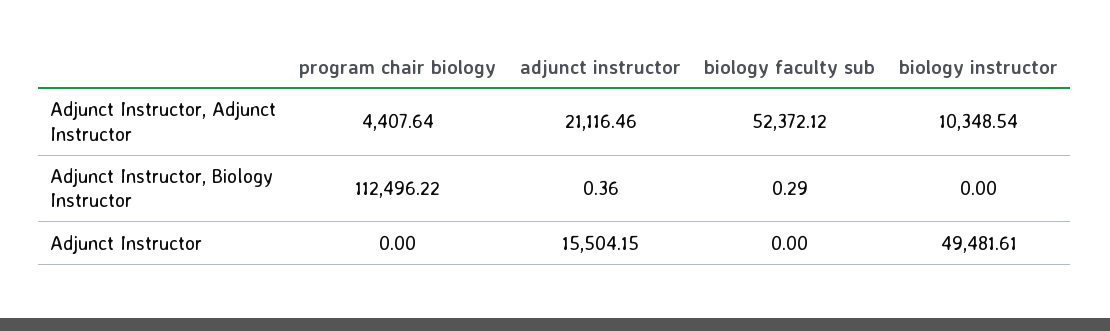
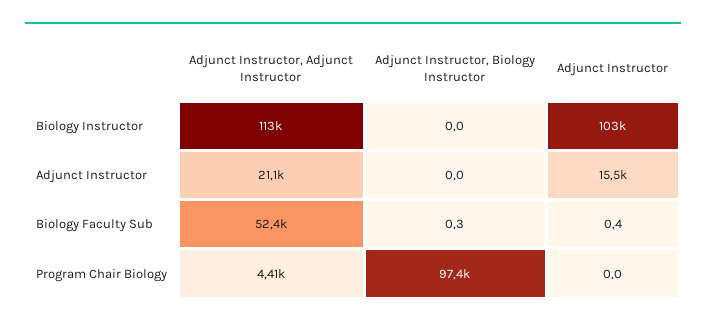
biology instructor, Adjunct Instructor, Adjunct Instructor: 10348.54 -> 113000
program chair biology, Adjunct Instructor, Biology Instructor: 112496.22 -> 97400
adjunct instructor, Adjunct Instructor, Biology Instructor: 0.36 -> 0
biology faculty sub, Adjunct Instructor: 0 -> 0.4
biology instructor, Adjunct Instructor: 49481.61 -> 103000

